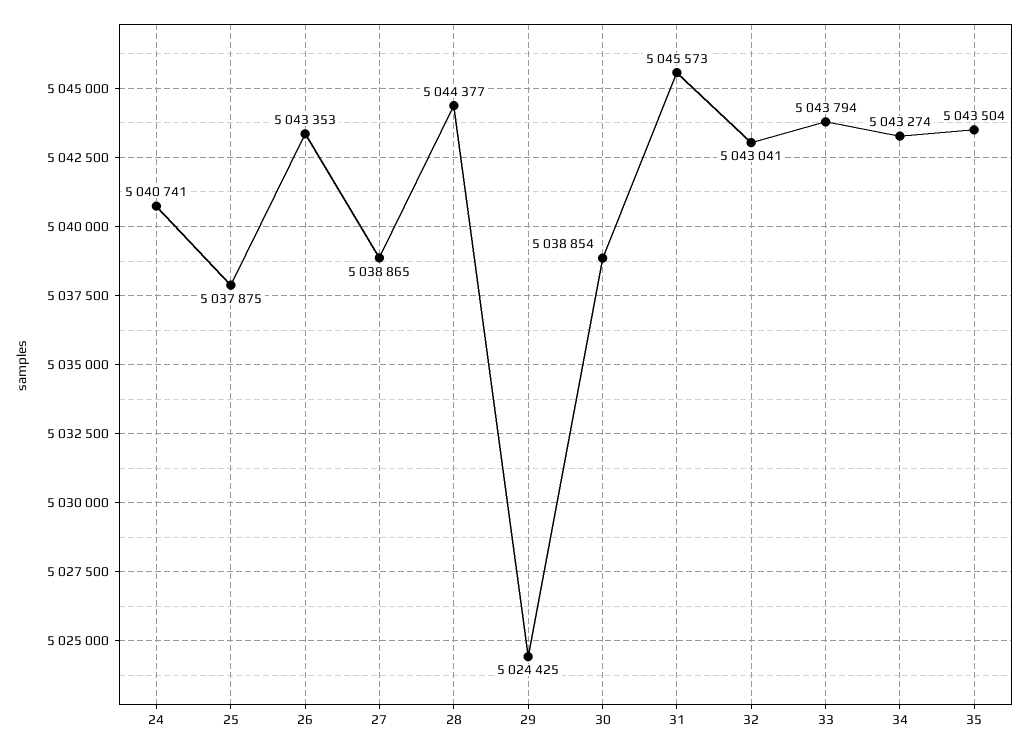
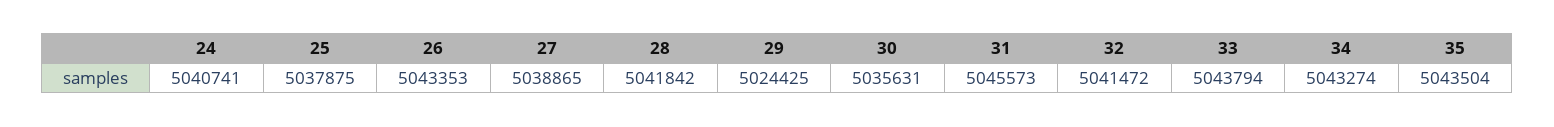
28: 5044377 -> 5041842
30: 5038854 -> 5035631
32: 5043041 -> 5041472

